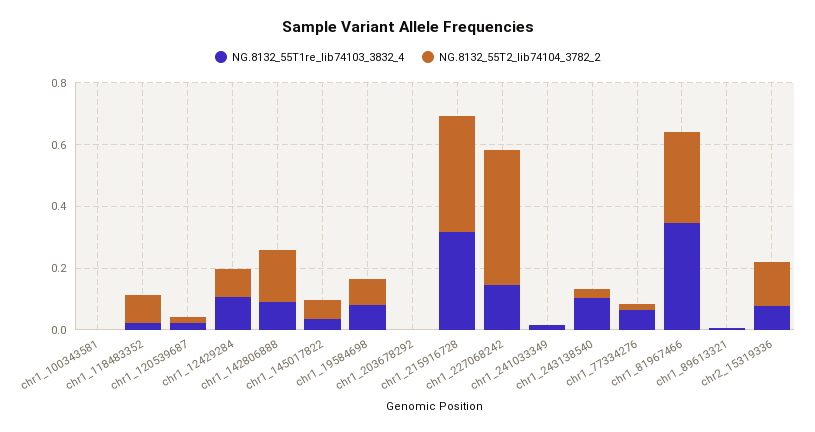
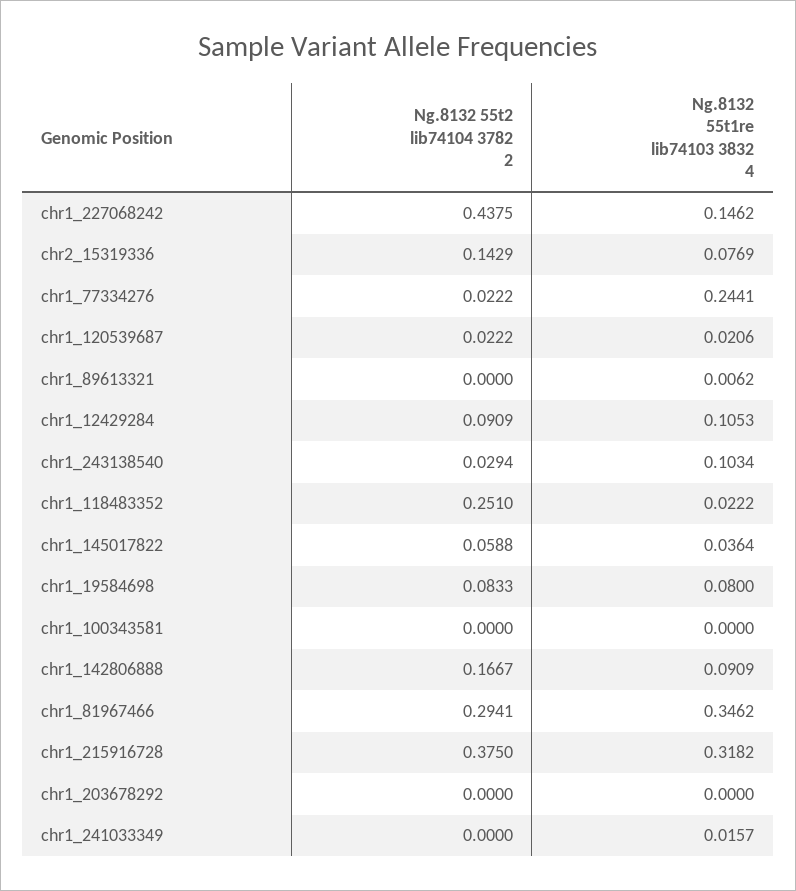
NG.8132_55T2_lib74104_3782_2, chr1_118483352: 0.1 -> 0.251
NG.8132_55T1re_lib74103_3832_4, chr1_77334276: 0.05 -> 0.2441

